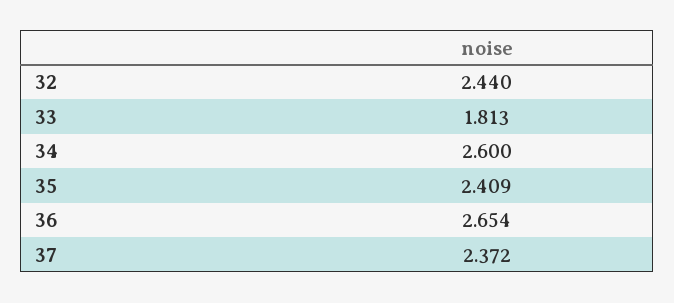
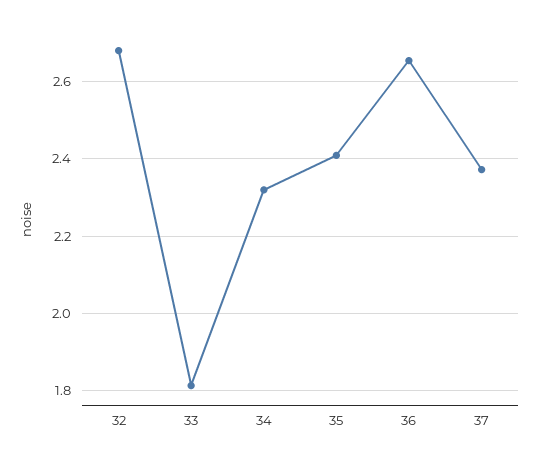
32: 2.44 -> 2.68
34: 2.6 -> 2.32

